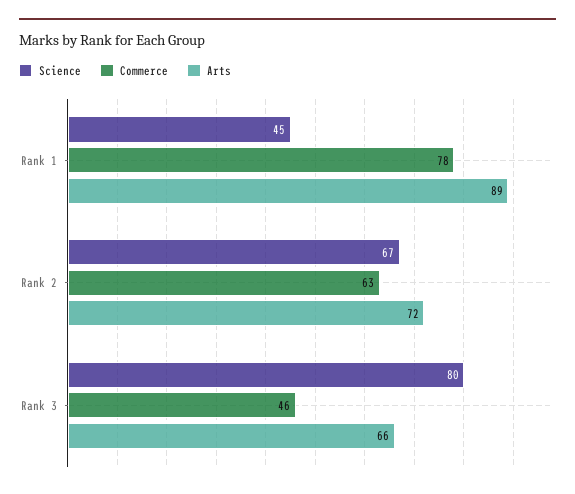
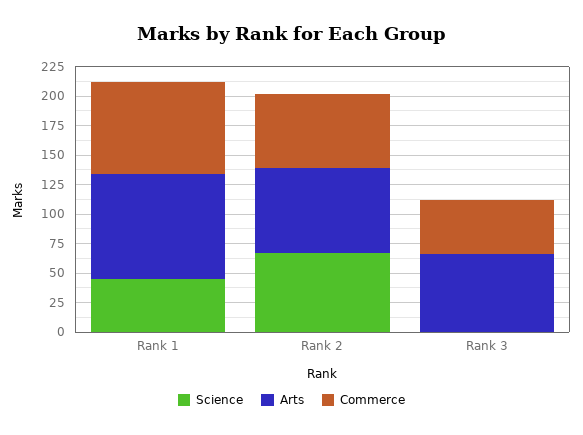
Science, Rank 3: 80 -> 0

